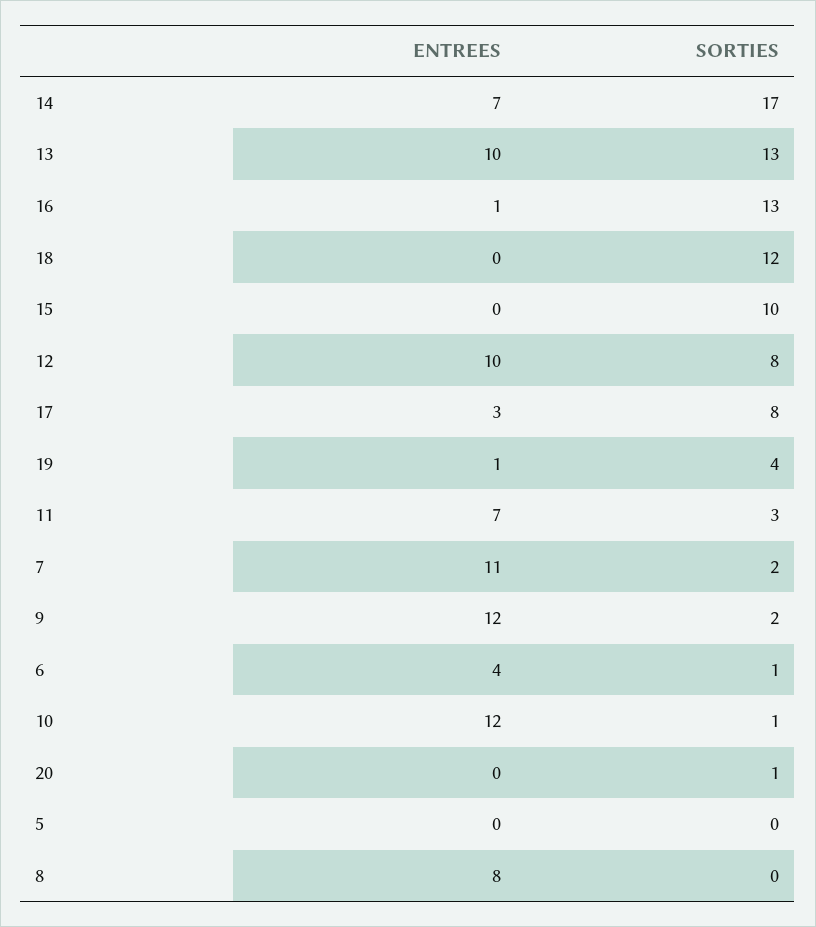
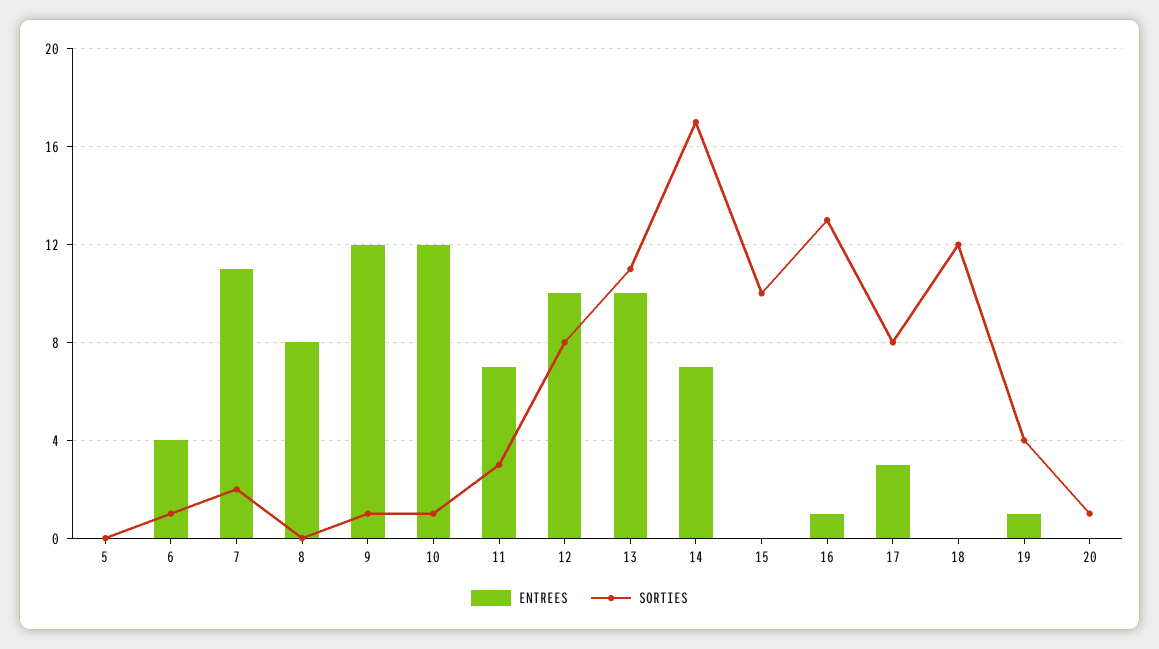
SORTIES, 13: 13 -> 11
SORTIES, 9: 2 -> 1

